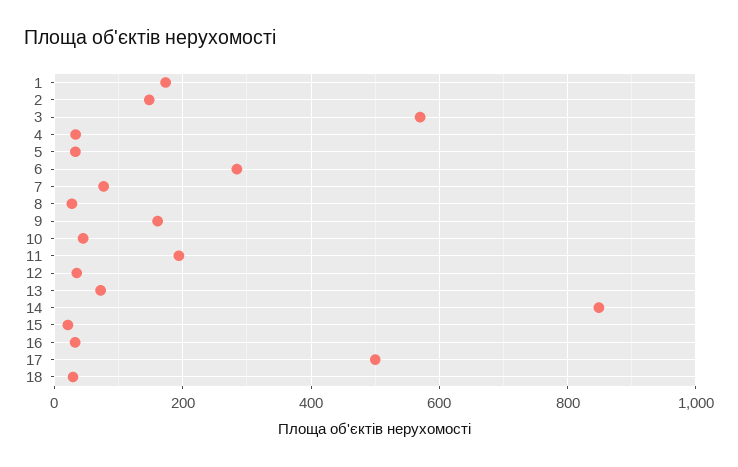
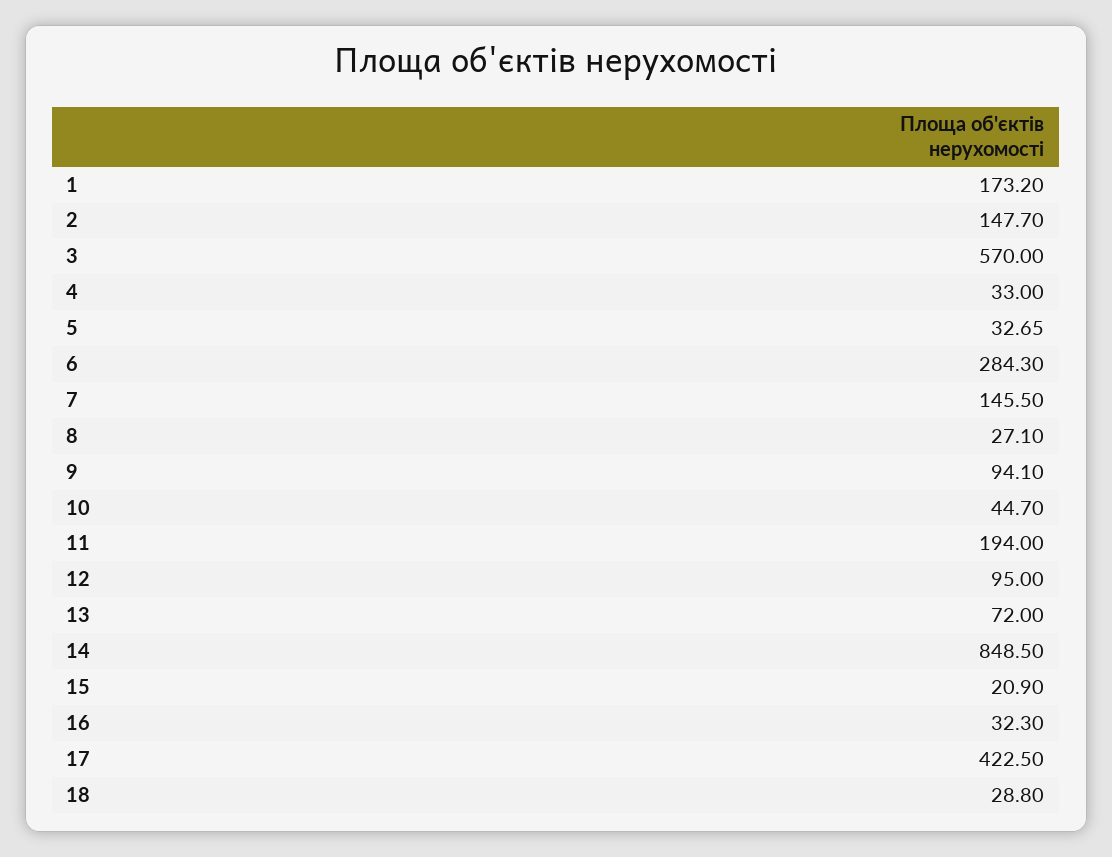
7: 80 -> 145.5
9: 160 -> 94.1
12: 40 -> 95
17: 500 -> 422.5

